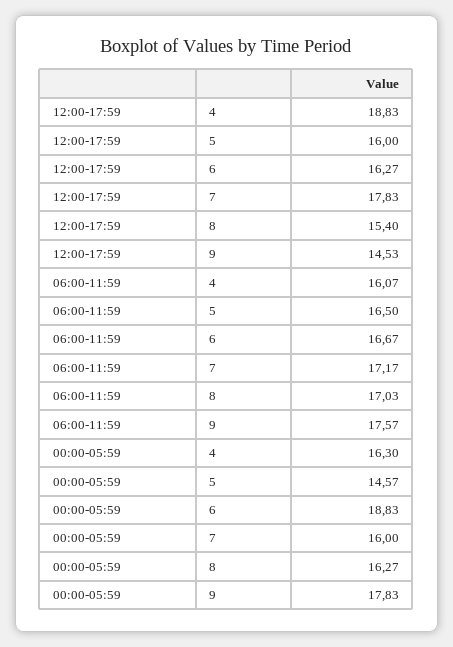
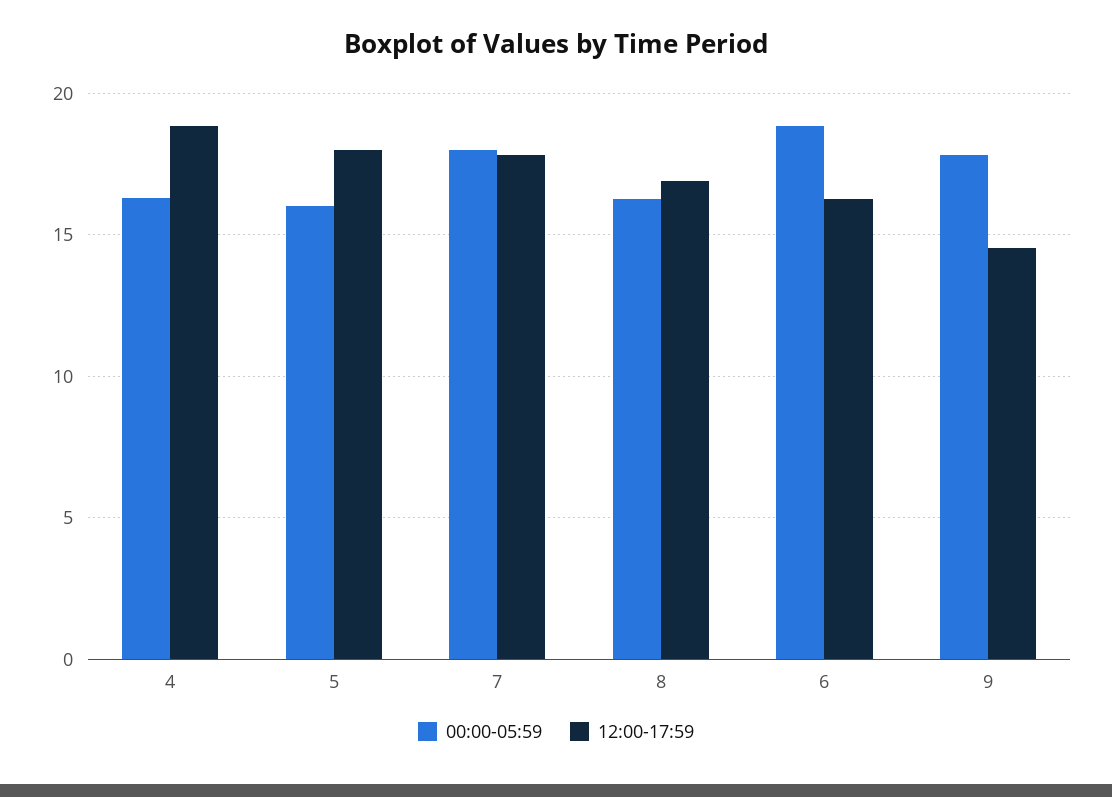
12:00-17:59, 5: 16 -> 18
12:00-17:59, 8: 15.4 -> 17
06:00-11:59, 4: 16.07 -> none
06:00-11:59, 5: 16.5 -> none
06:00-11:59, 6: 16.67 -> none
06:00-11:59, 7: 17.17 -> none
06:00-11:59, 8: 17.03 -> none
06:00-11:59, 9: 17.57 -> none
00:00-05:59, 5: 14.57 -> 16
00:00-05:59, 7: 16 -> 18

